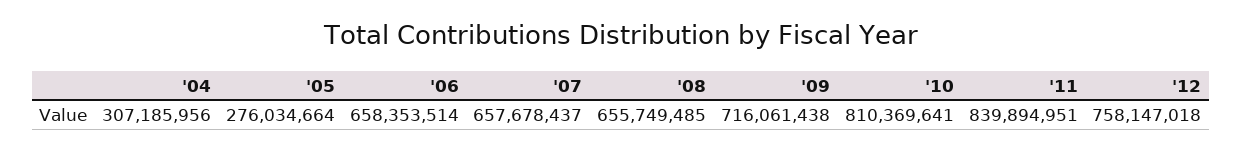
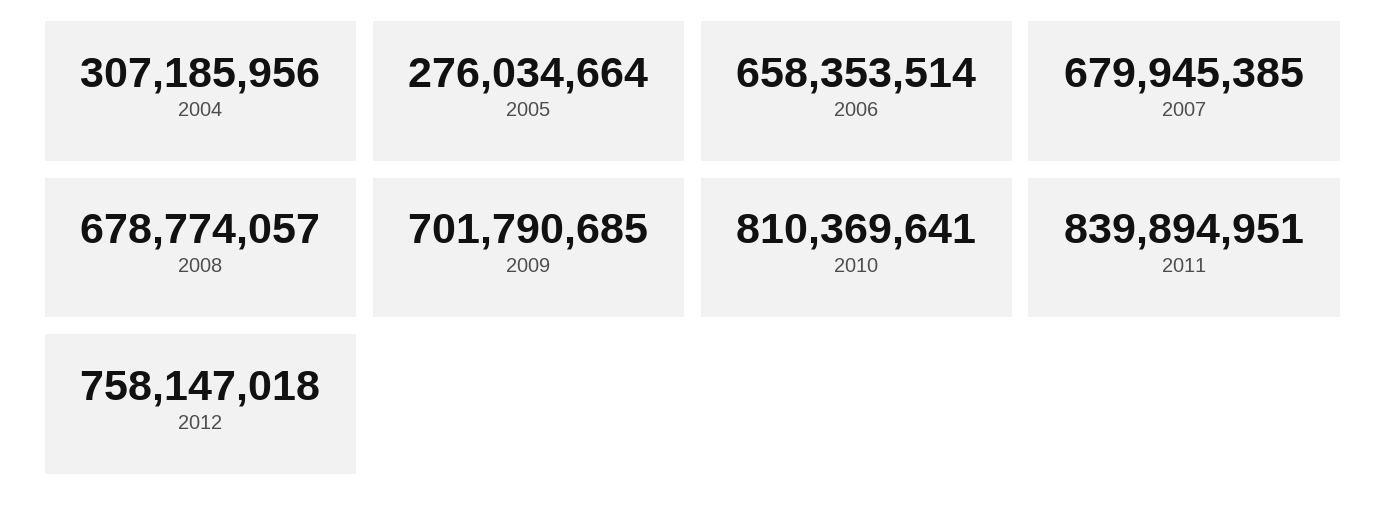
'07: 657678437 -> 679945385
'08: 655749485 -> 678774057
'09: 716061438 -> 701790685

